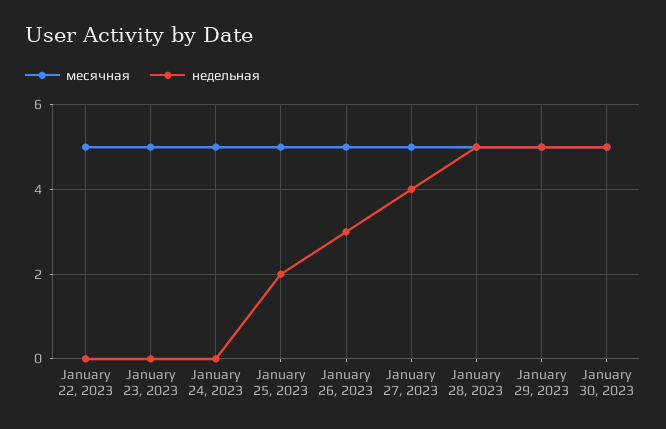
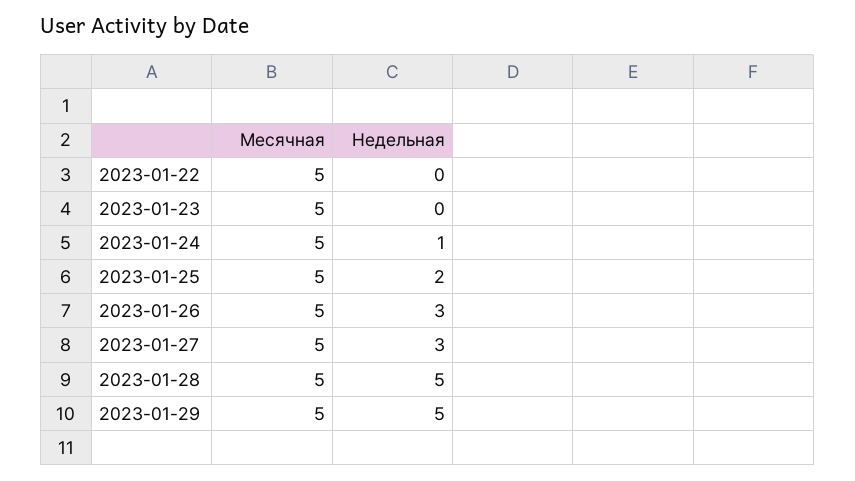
недельная, January 24, 2023: 0 -> 1
недельная, January 27, 2023: 4 -> 3
месячная, January 30, 2023: 5 -> none
недельная, January 30, 2023: 5 -> none

